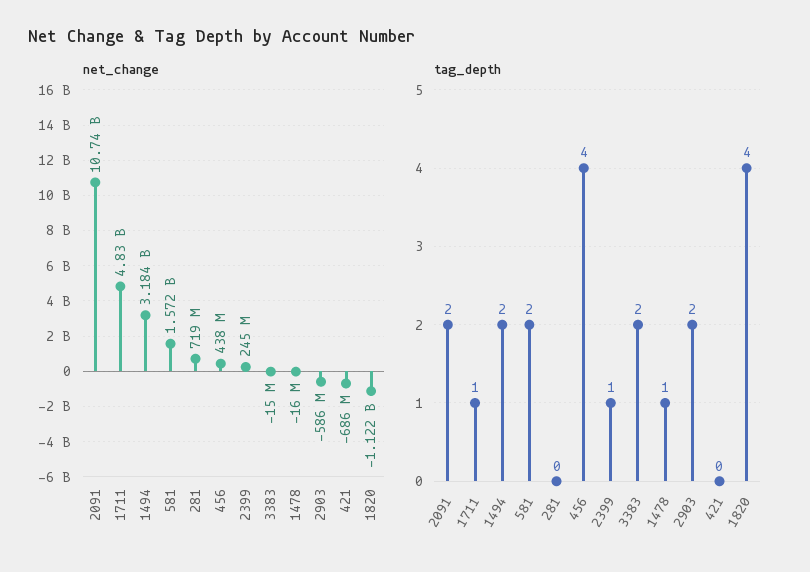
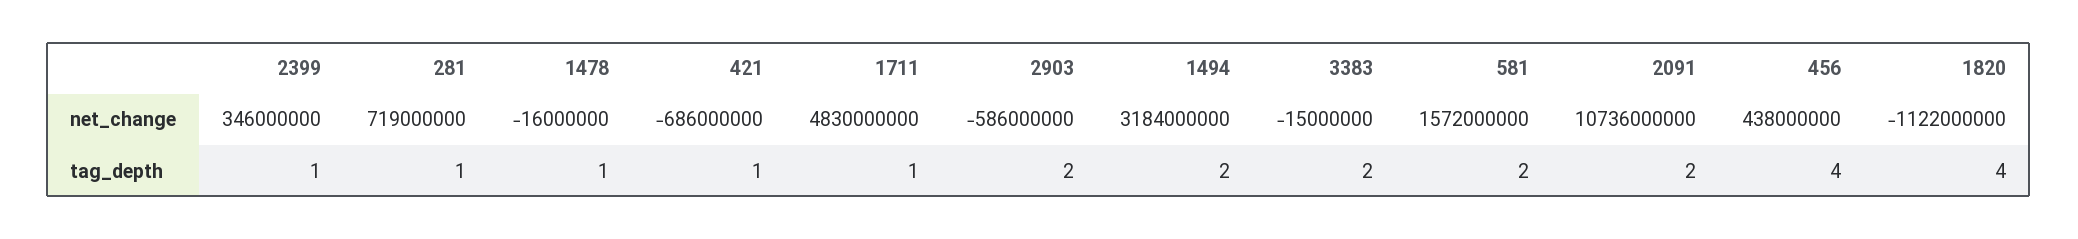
net_change, 2399: 245000000 -> 346000000
tag_depth, 281: 0 -> 1
tag_depth, 421: 0 -> 1

